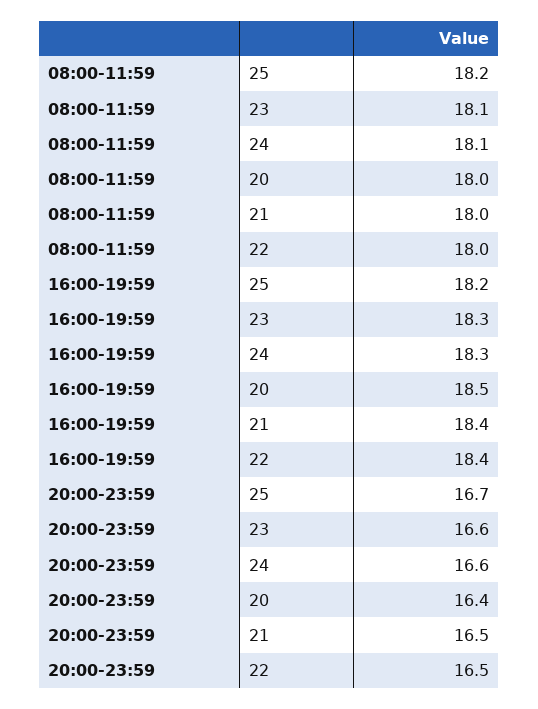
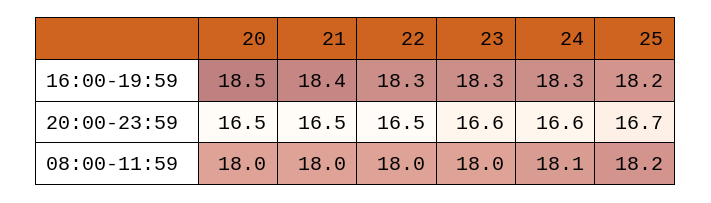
08:00-11:59, 23: 18.1 -> 18
16:00-19:59, 22: 18.4 -> 18.3
20:00-23:59, 20: 16.4 -> 16.5

